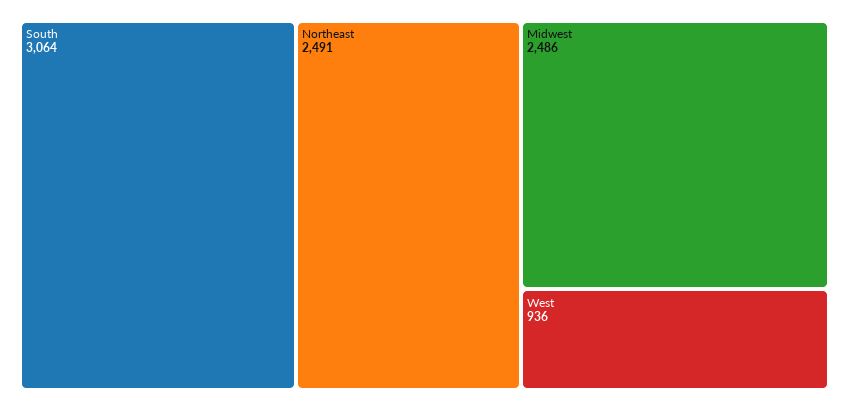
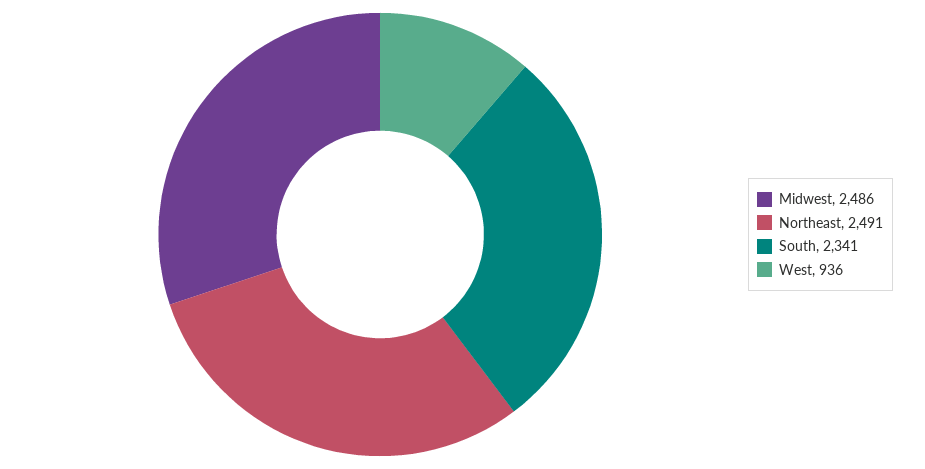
South: 3064 -> 2341

